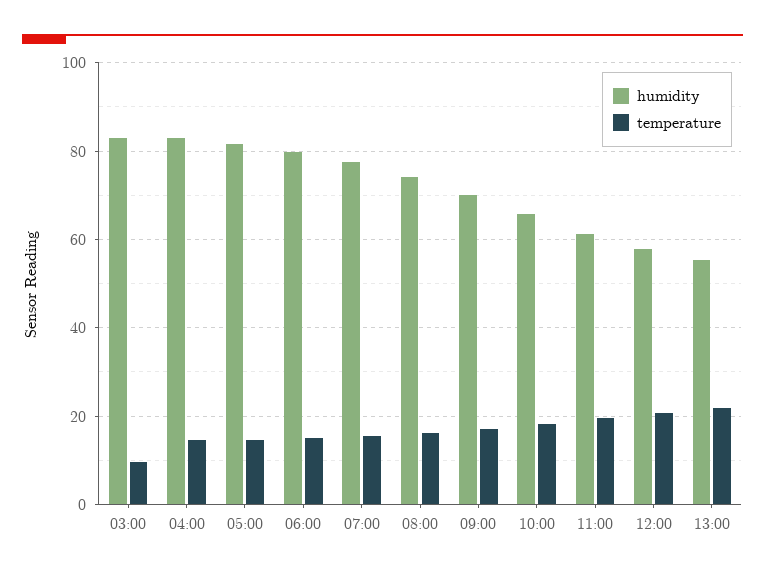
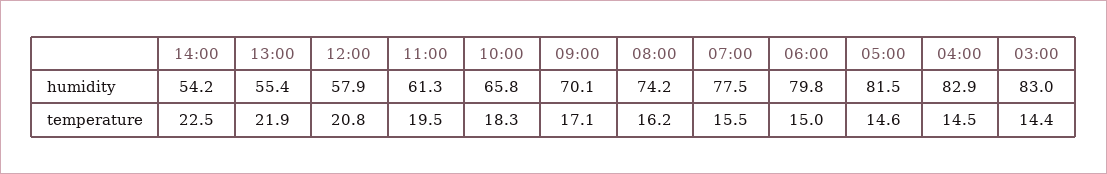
temperature, 03:00: 10 -> 14.4
humidity, 14:00: none -> 54.2
temperature, 14:00: none -> 22.5

